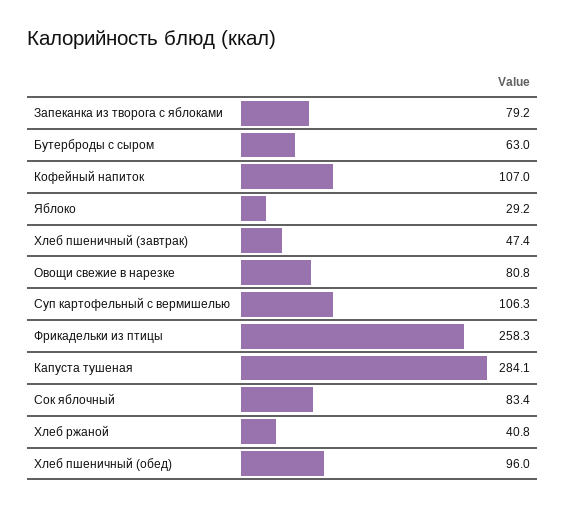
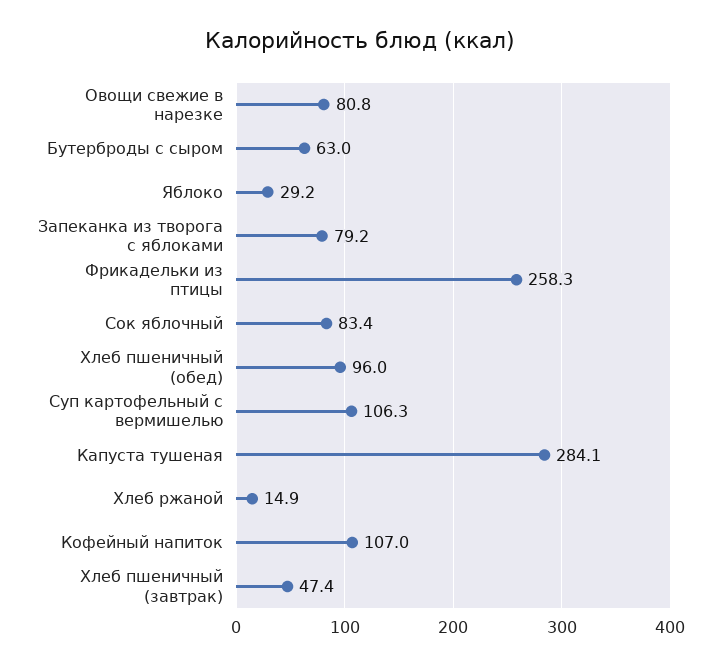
Хлеб ржаной: 40.8 -> 14.9

